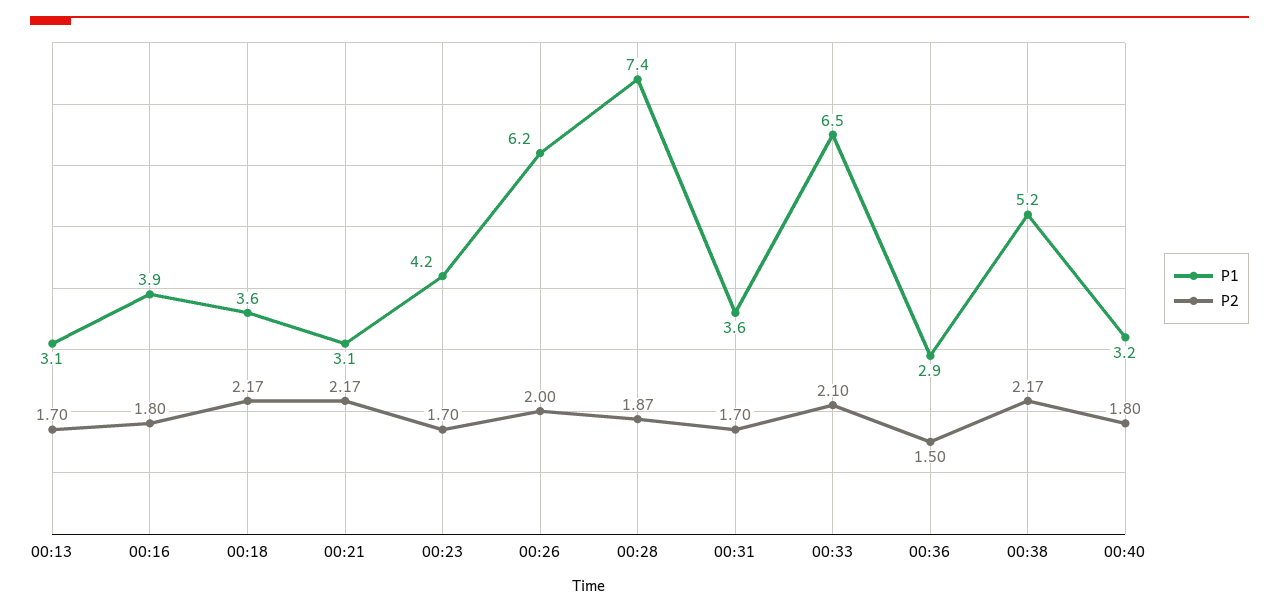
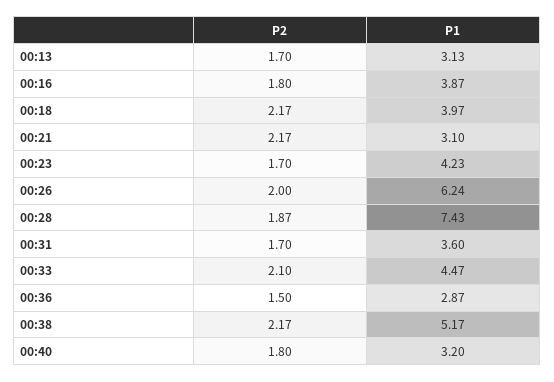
P1, 00:18: 3.6 -> 3.97
P1, 00:33: 6.5 -> 4.47

